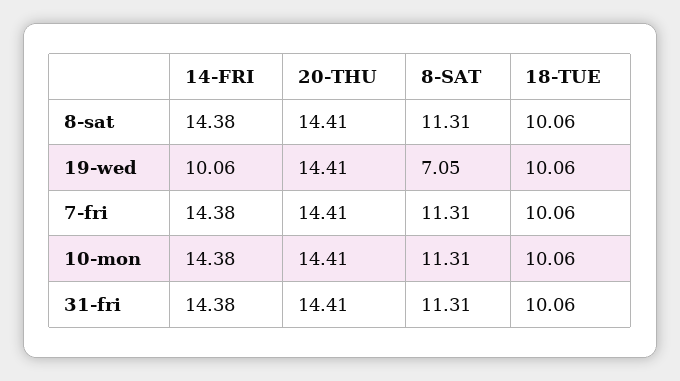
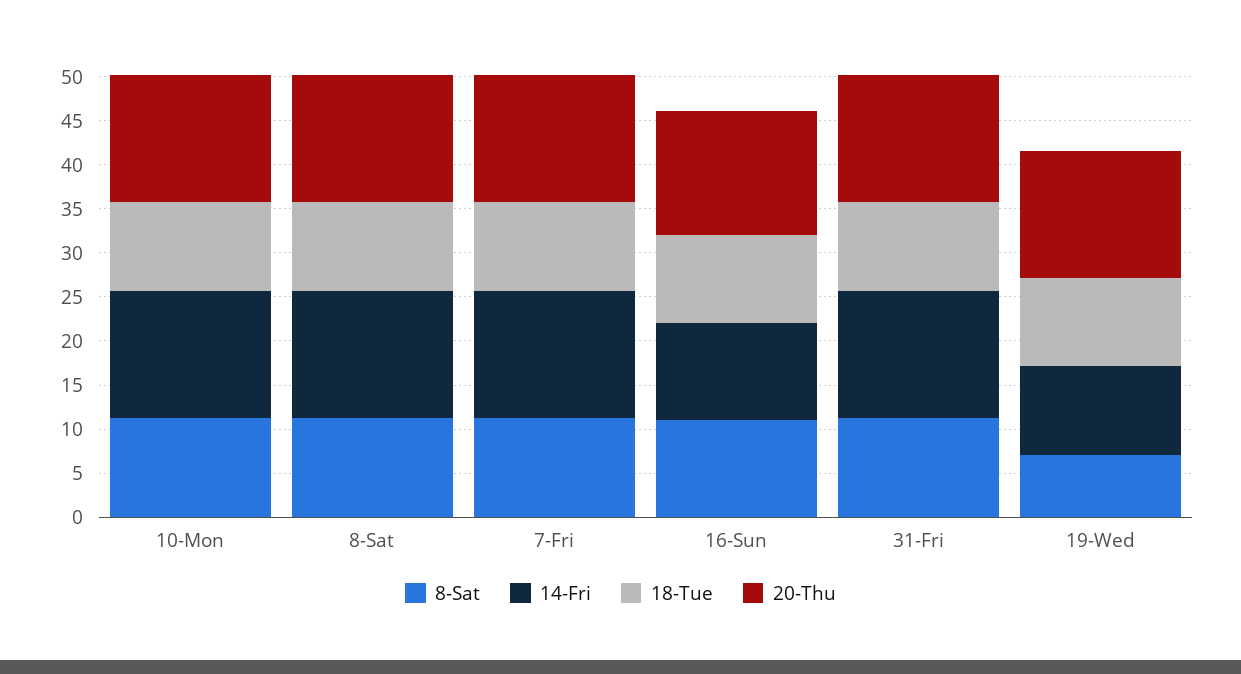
8-SAT, 16-Sun: none -> 11
14-FRI, 16-Sun: none -> 11
18-TUE, 16-Sun: none -> 10
20-THU, 16-Sun: none -> 14

